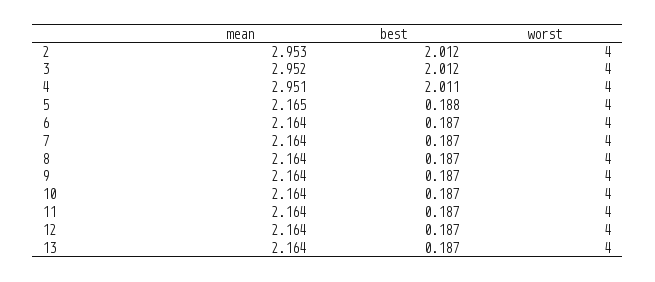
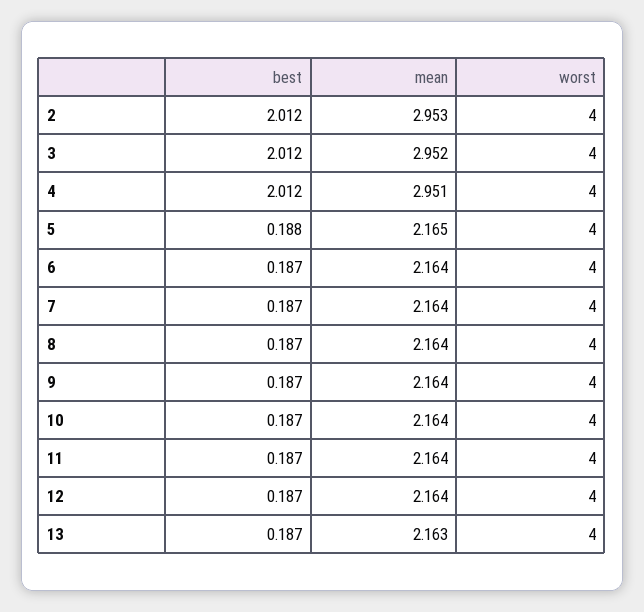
best, 4: 2.011 -> 2.012
mean, 13: 2.164 -> 2.163

